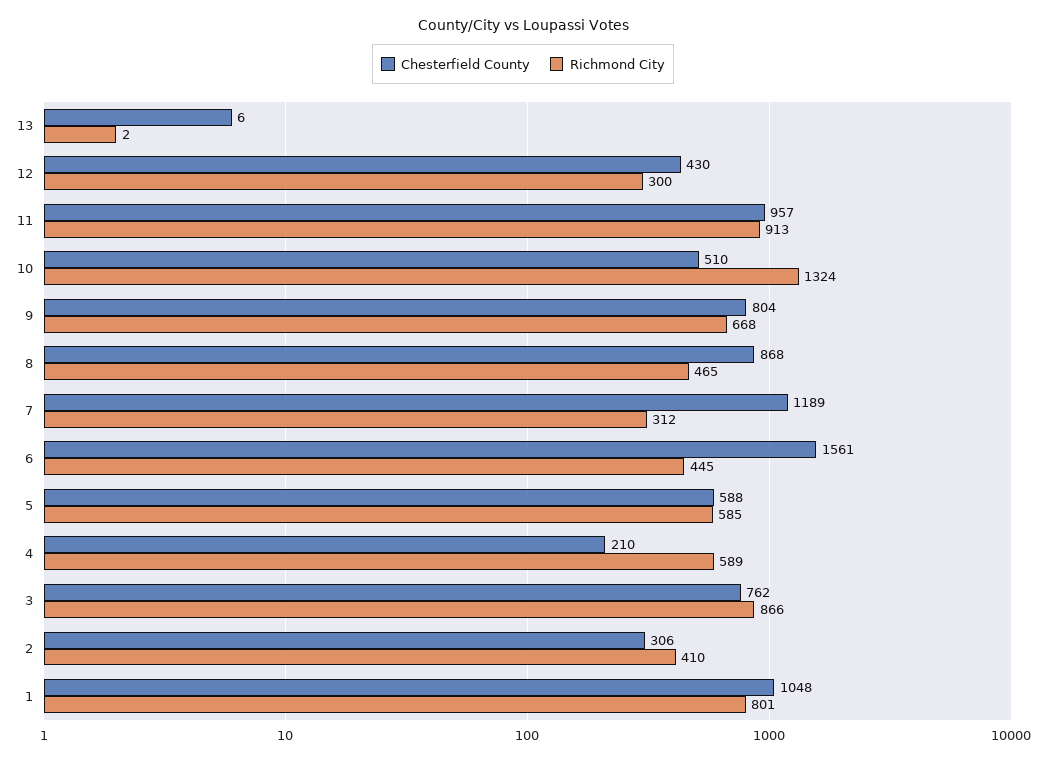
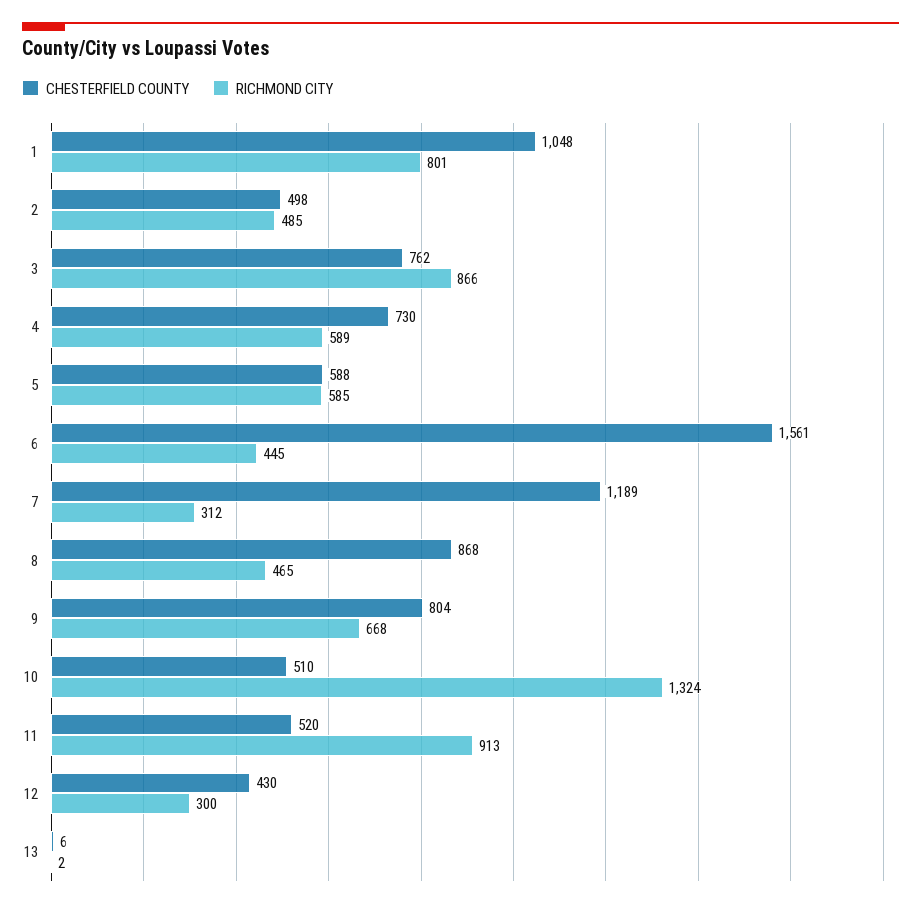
Chesterfield County, 11: 957 -> 520
Chesterfield County, 4: 210 -> 730
Chesterfield County, 2: 306 -> 498
Richmond City, 2: 410 -> 485

